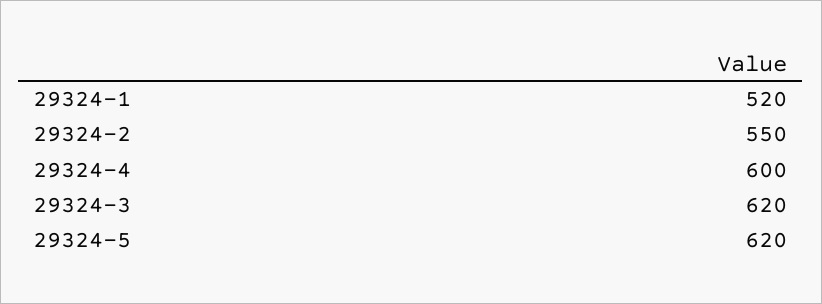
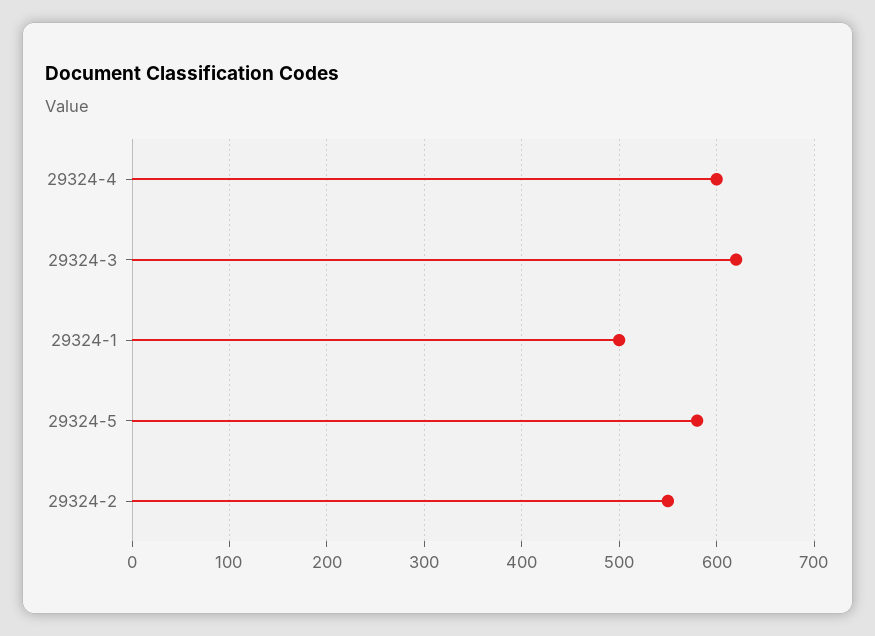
29324-1: 520 -> 500
29324-5: 620 -> 580

